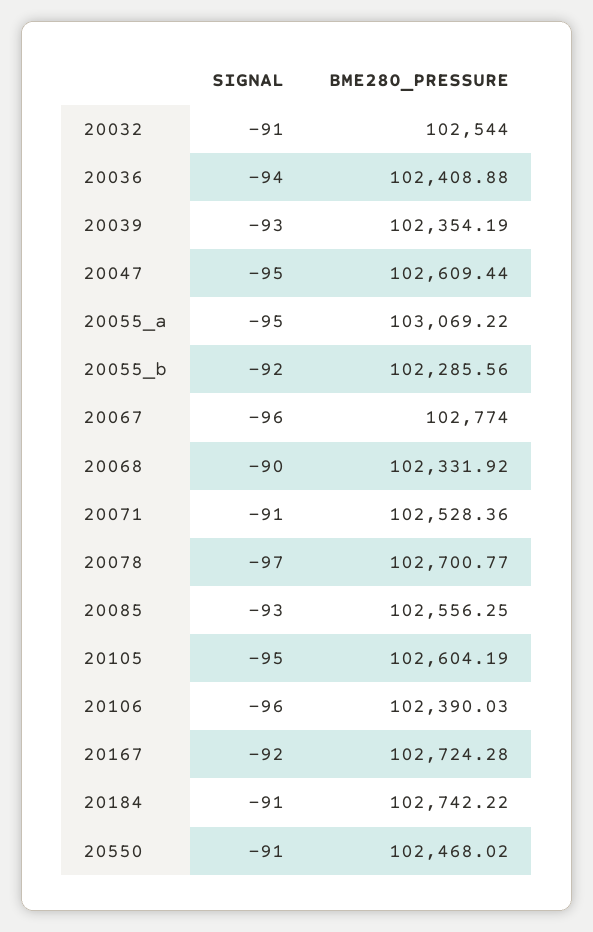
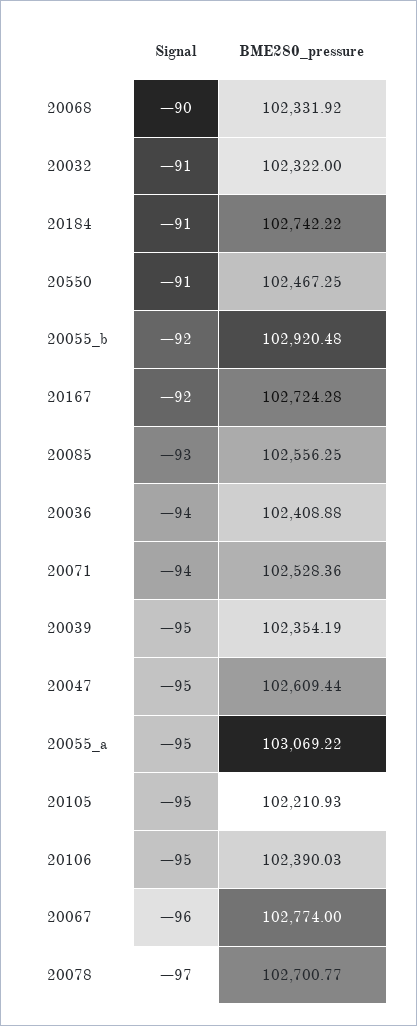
BME280_PRESSURE, 20032: 102544 -> 102322
SIGNAL, 20039: -93 -> -95
BME280_PRESSURE, 20055_b: 102285.56 -> 102920.48
SIGNAL, 20071: -91 -> -94
BME280_PRESSURE, 20105: 102604.19 -> 102210.93
SIGNAL, 20106: -96 -> -95
BME280_PRESSURE, 20550: 102468.02 -> 102467.25

